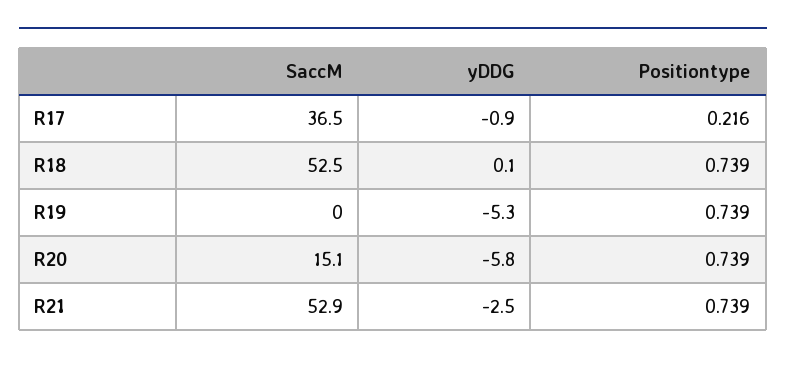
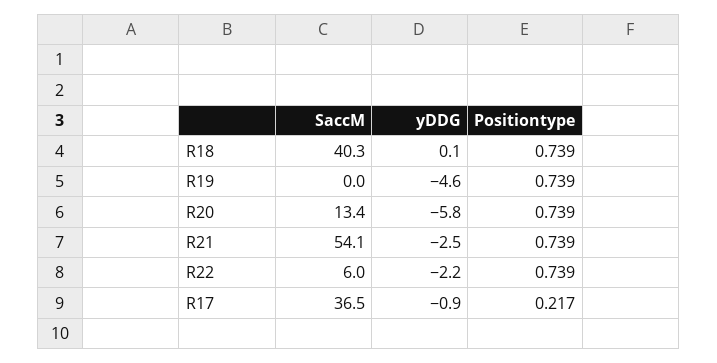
Positiontype, R17: 0.216 -> 0.217
SaccM, R18: 52.5 -> 40.3
yDDG, R19: -5.3 -> -4.6
SaccM, R20: 15.1 -> 13.4
SaccM, R21: 52.9 -> 54.1
SaccM, R22: none -> 6
yDDG, R22: none -> -2.2
Positiontype, R22: none -> 0.739

